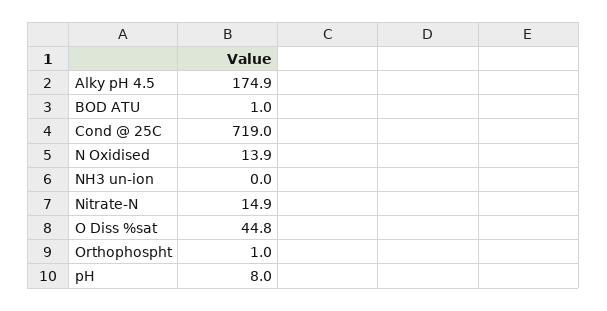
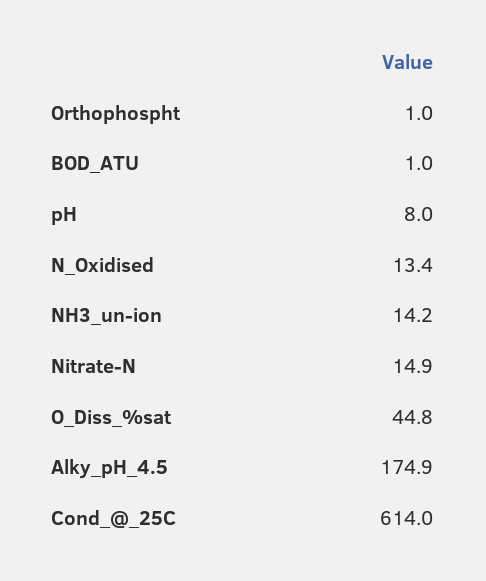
Cond @ 25C: 719 -> 614
N Oxidised: 13.9 -> 13.4
NH3 un-ion: 0 -> 14.2

